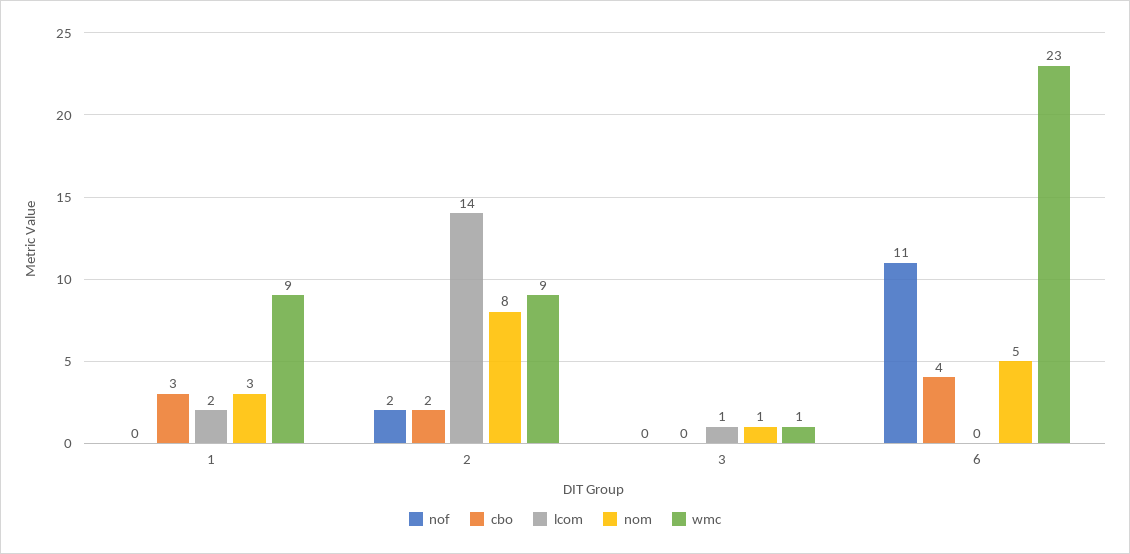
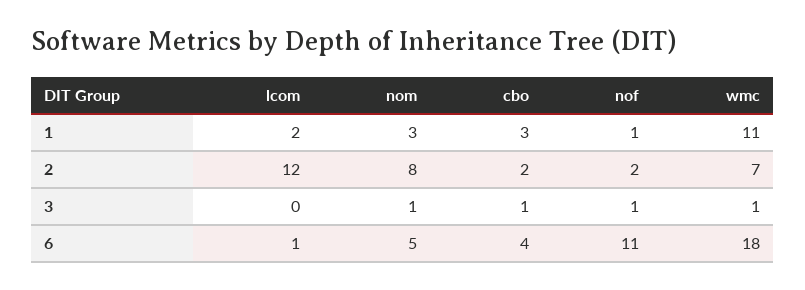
nof, 1: 0 -> 1
wmc, 1: 9 -> 11
lcom, 2: 14 -> 12
wmc, 2: 9 -> 7
nof, 3: 0 -> 1
cbo, 3: 0 -> 1
lcom, 3: 1 -> 0
lcom, 6: 0 -> 1
wmc, 6: 23 -> 18

